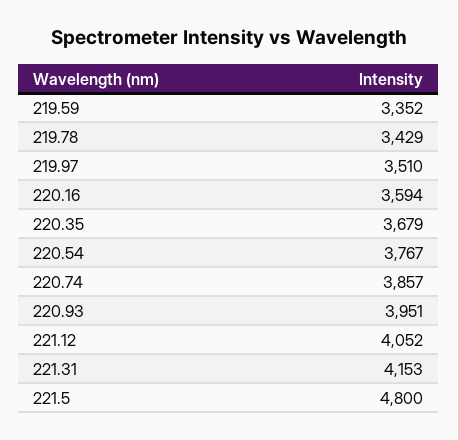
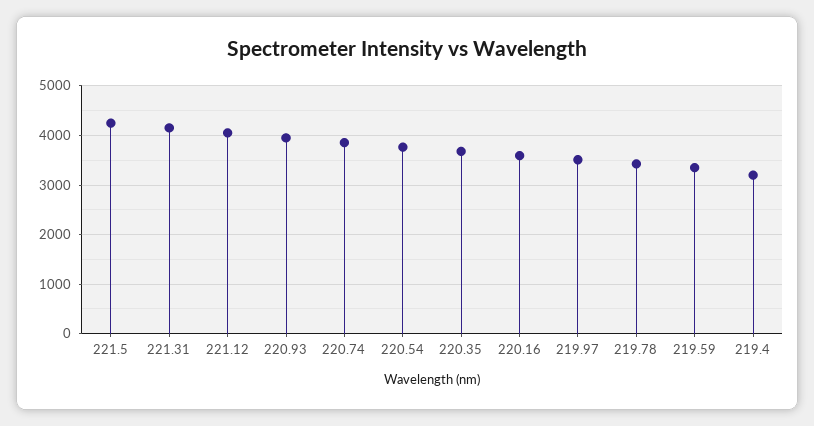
221.5: 4800 -> 4200
219.4: none -> 3200

